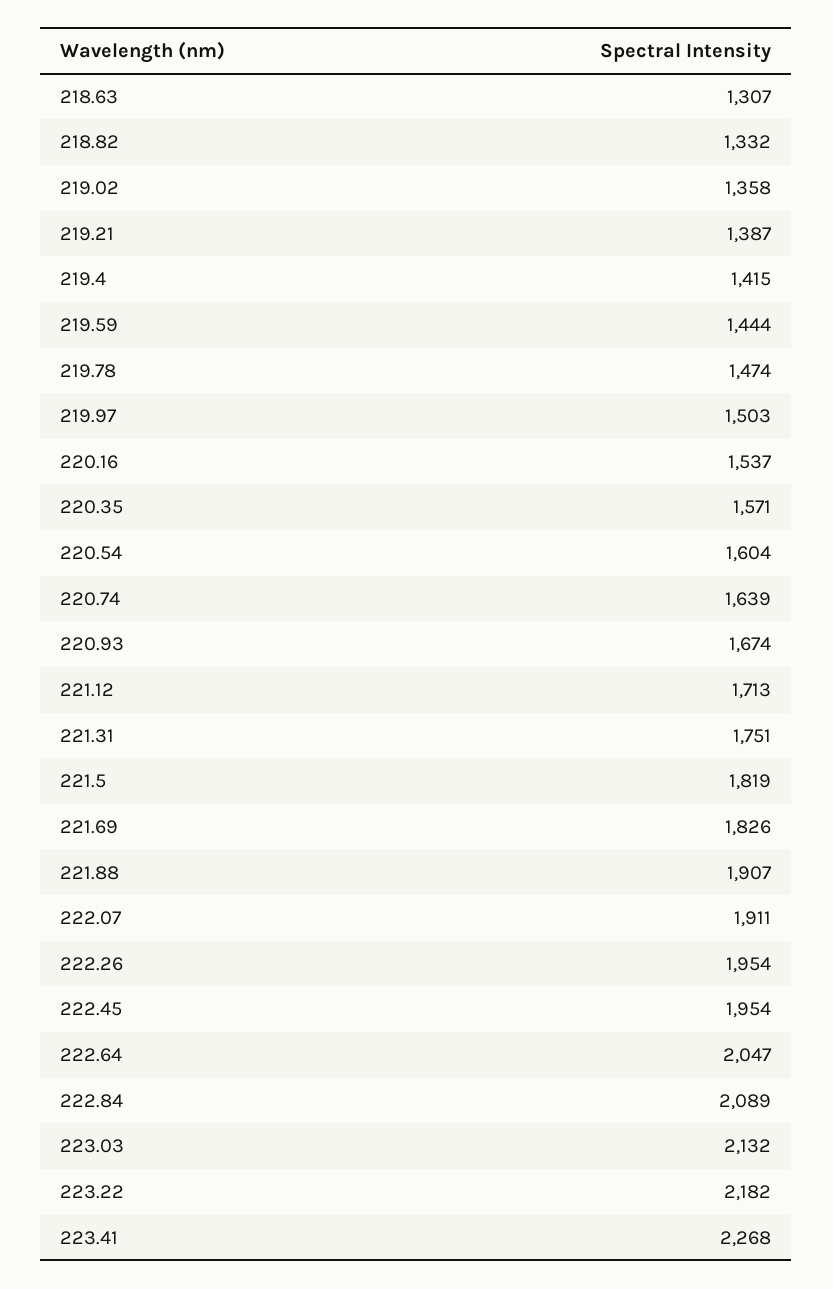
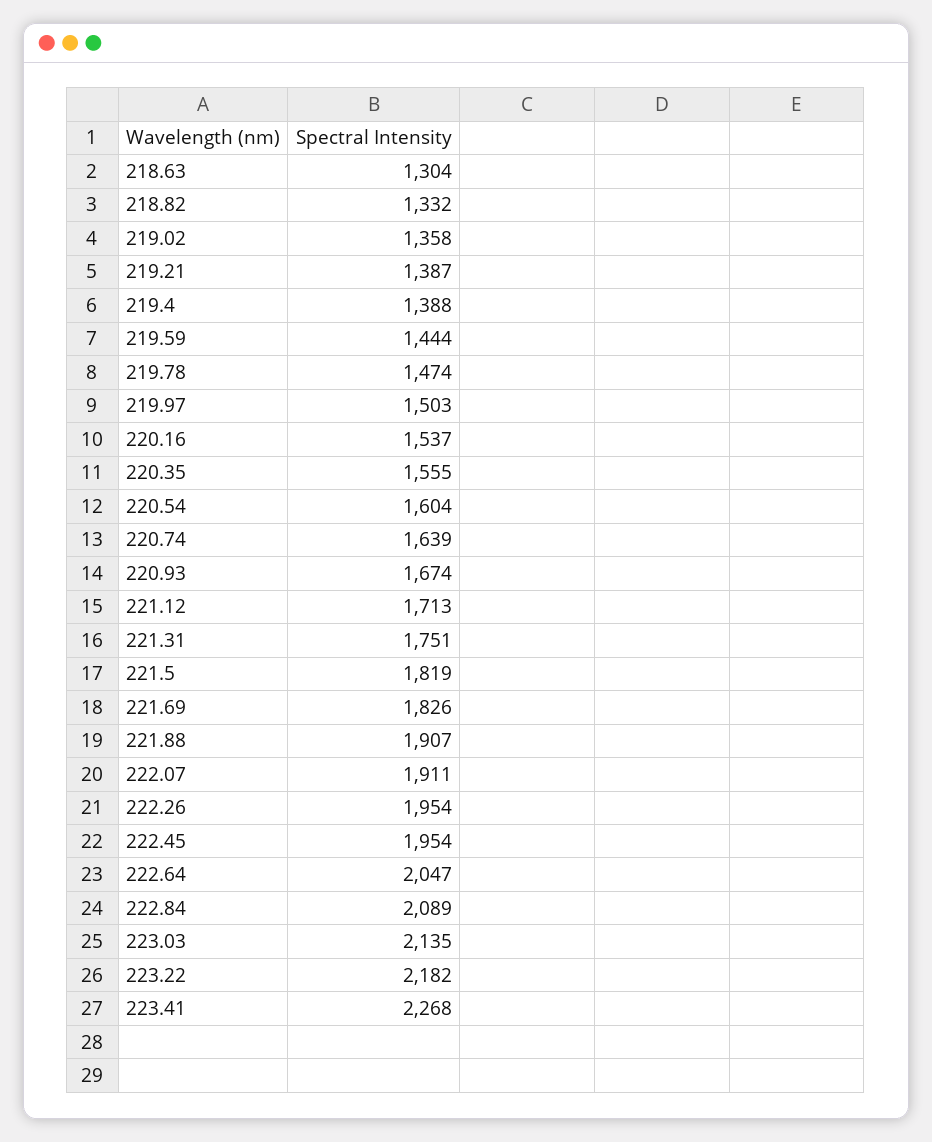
218.63: 1307 -> 1304
219.4: 1415 -> 1388
220.35: 1571 -> 1555
223.03: 2132 -> 2135

